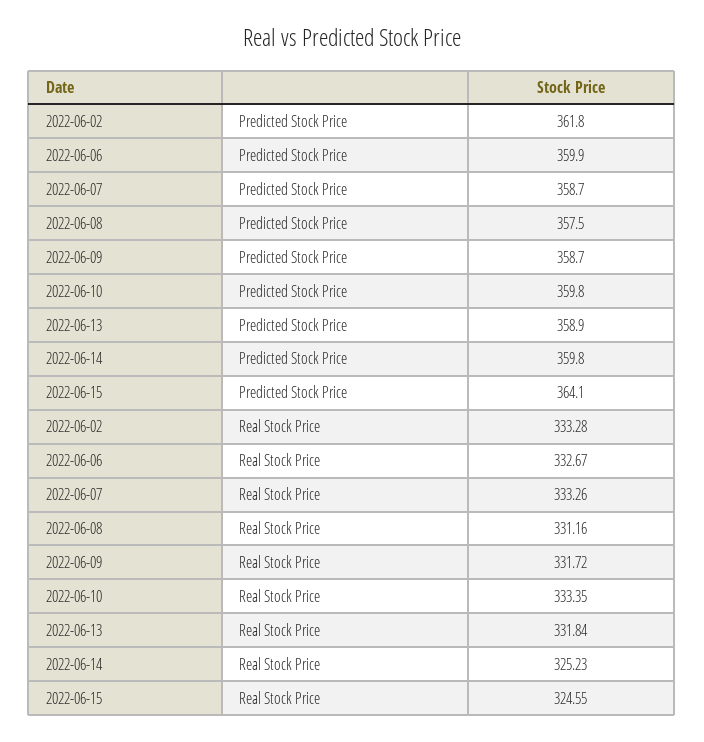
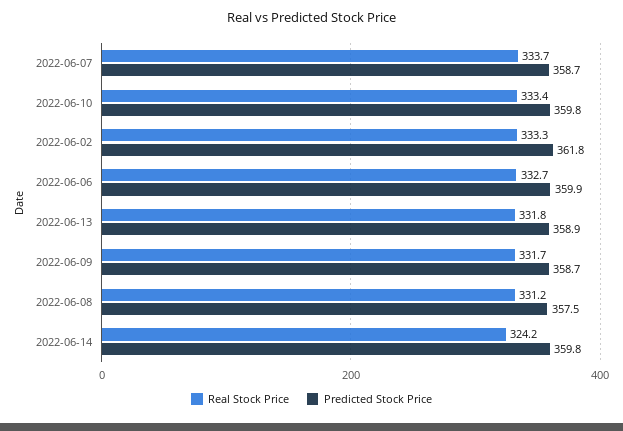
Predicted Stock Price, 2022-06-15: 364.1 -> none
Real Stock Price, 2022-06-07: 333.26 -> 333.7
Real Stock Price, 2022-06-14: 325.23 -> 324.2
Real Stock Price, 2022-06-15: 324.55 -> none

